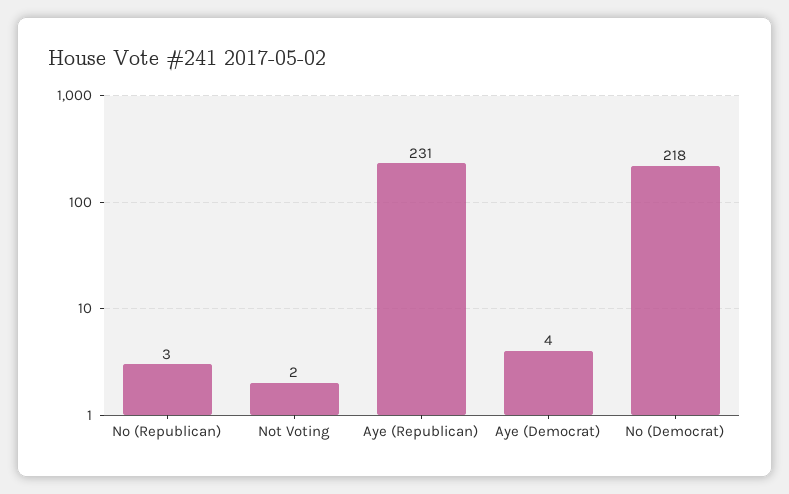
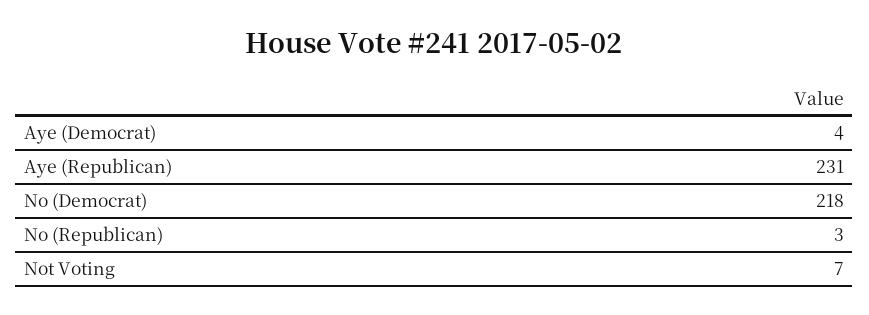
Not Voting: 2 -> 7

